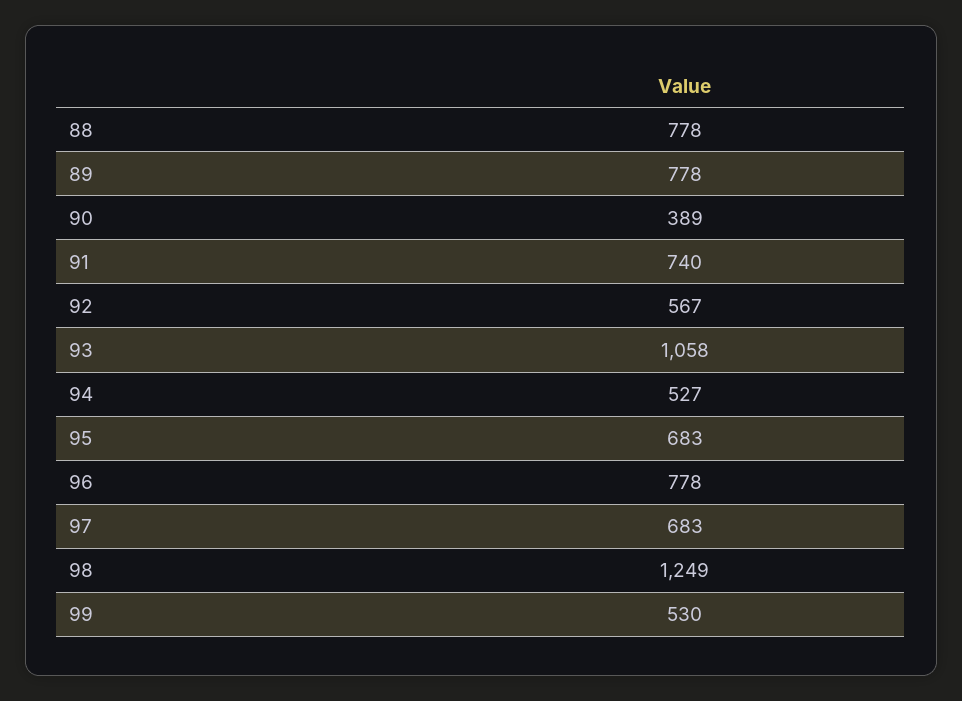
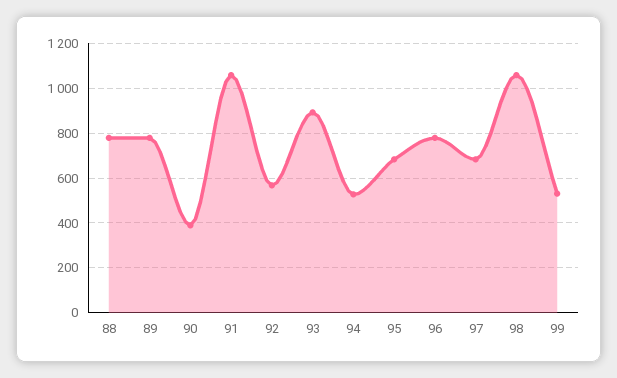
91: 740 -> 1050
93: 1058 -> 900
98: 1249 -> 1050

